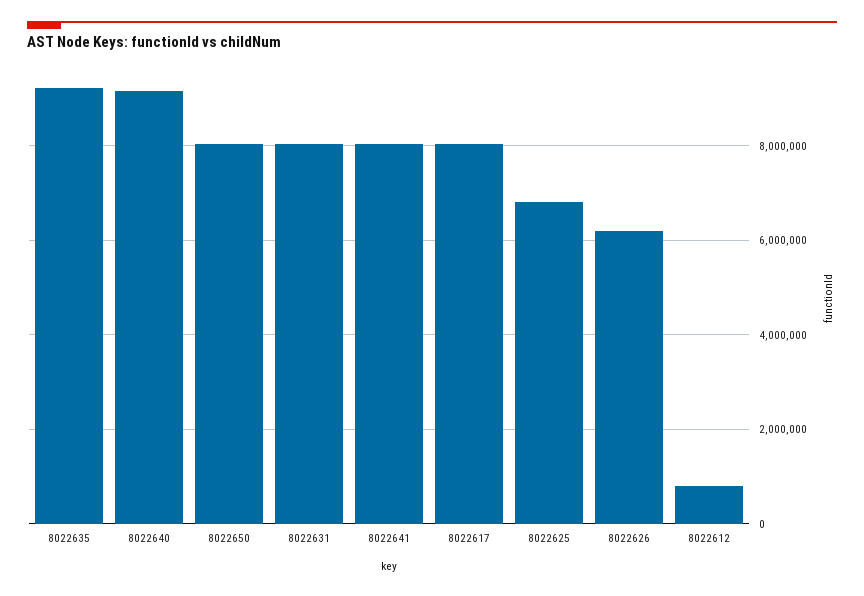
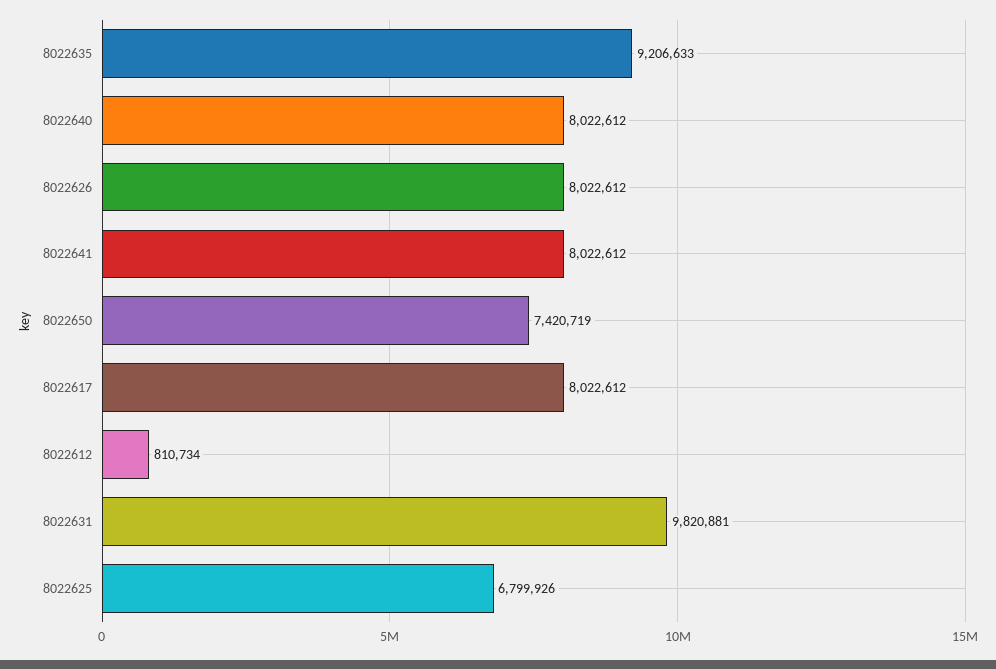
8022640: 9200000 -> 8022612
8022650: 8000000 -> 7420719
8022631: 8000000 -> 9820881
8022626: 6200000 -> 8022612

